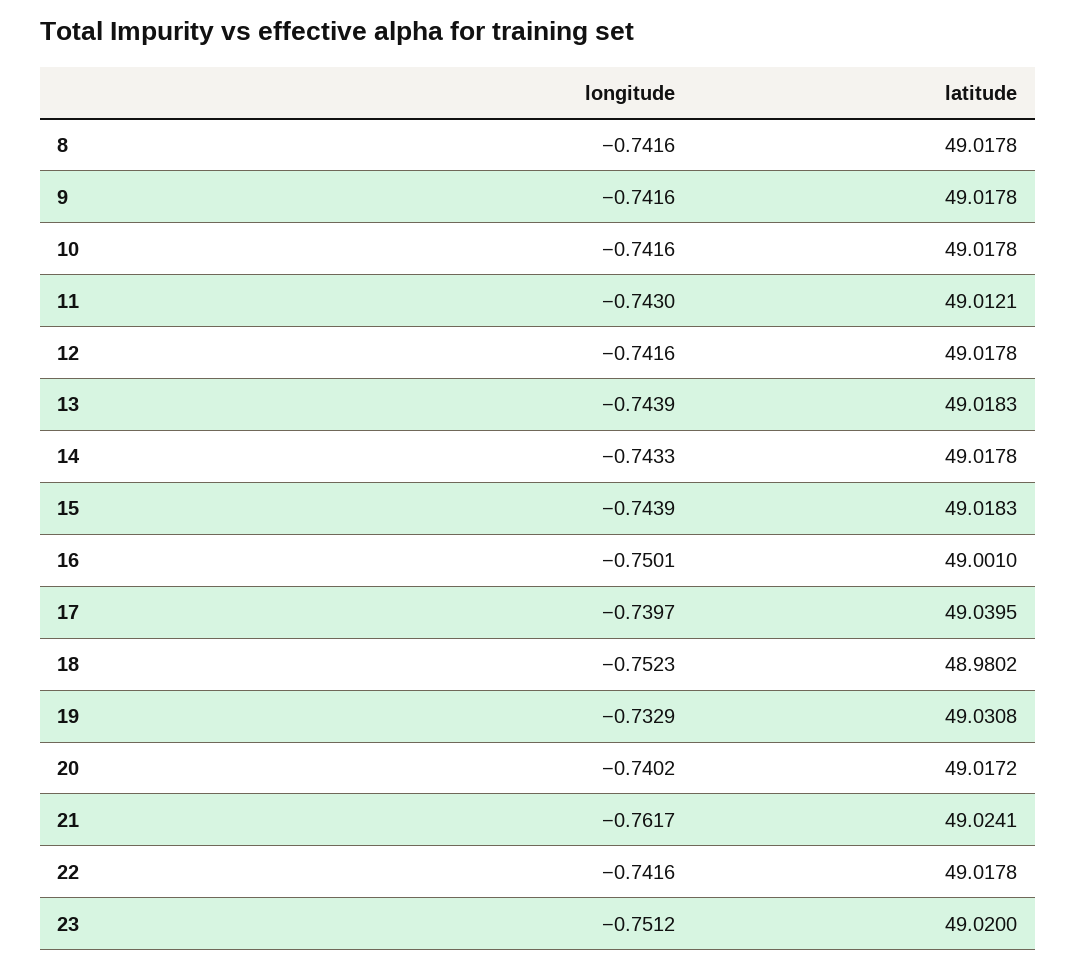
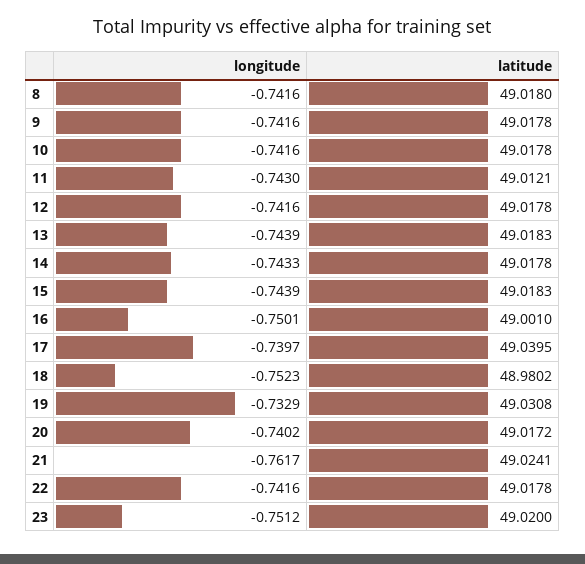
latitude, 8: 49.0178 -> 49.018

